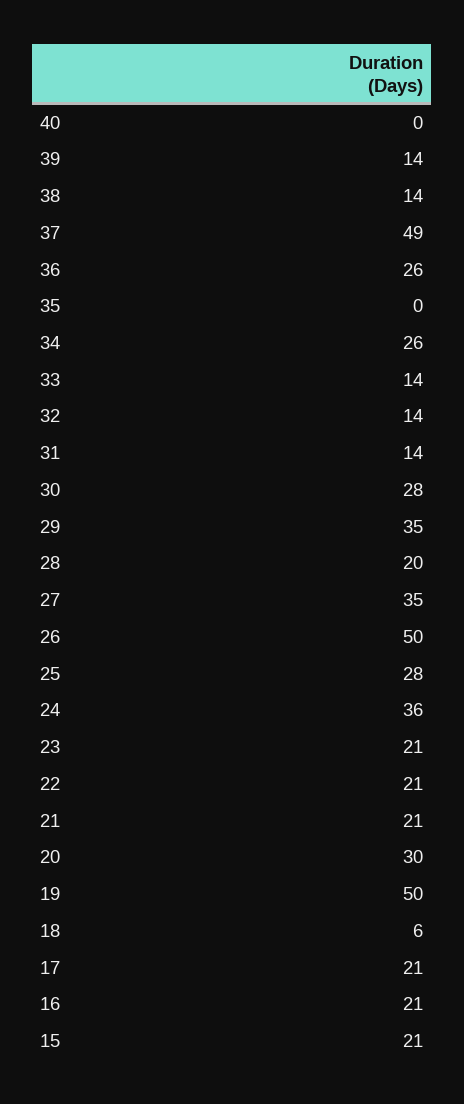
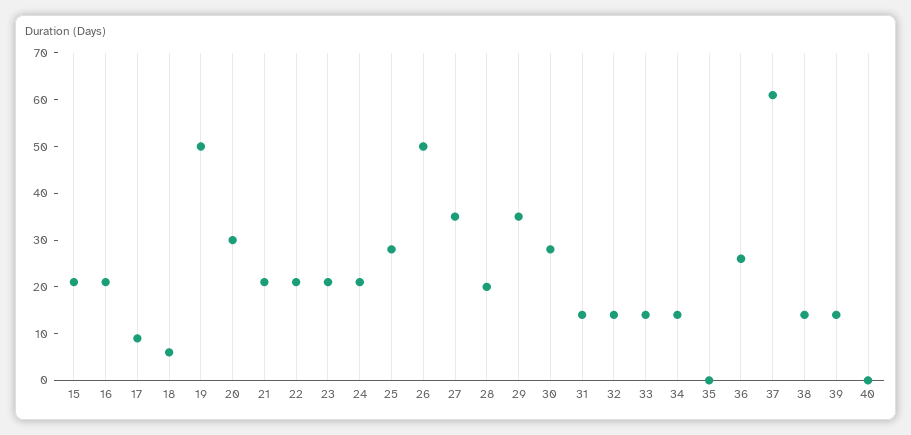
37: 49 -> 60
34: 26 -> 15
24: 36 -> 20
17: 21 -> 10

